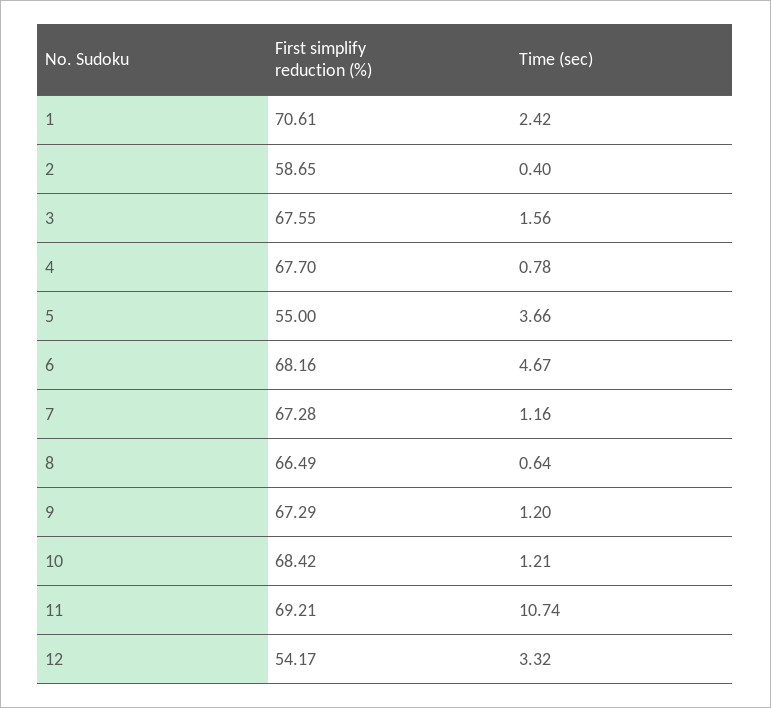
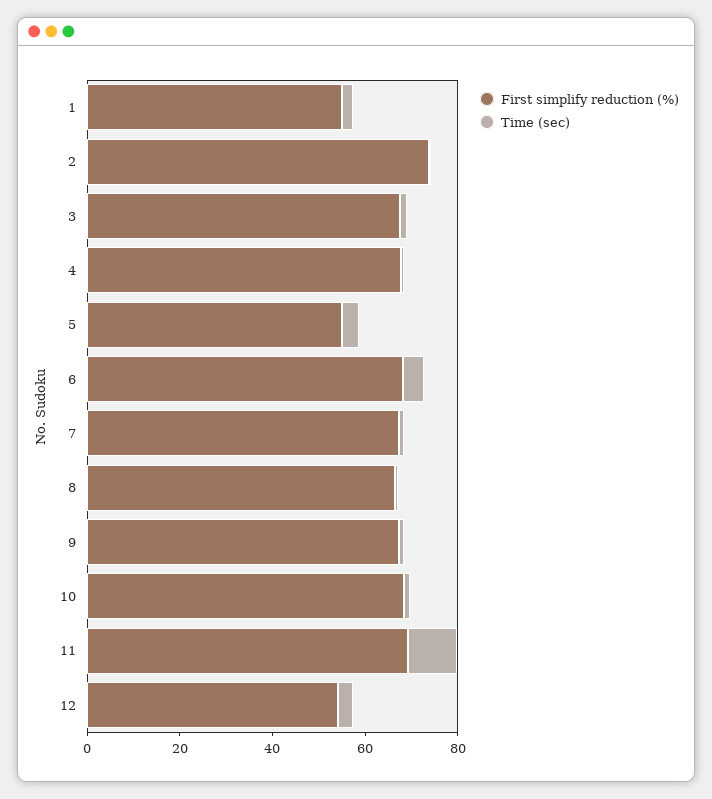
First simplify reduction (%), 1: 70.61 -> 55
First simplify reduction (%), 2: 58.65 -> 75

